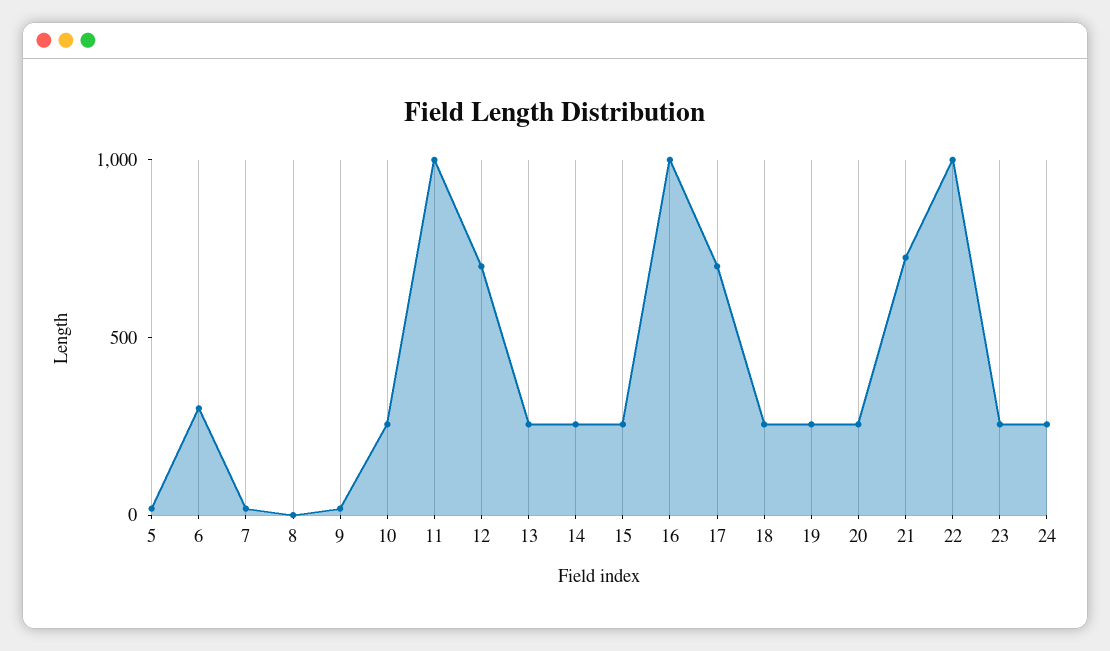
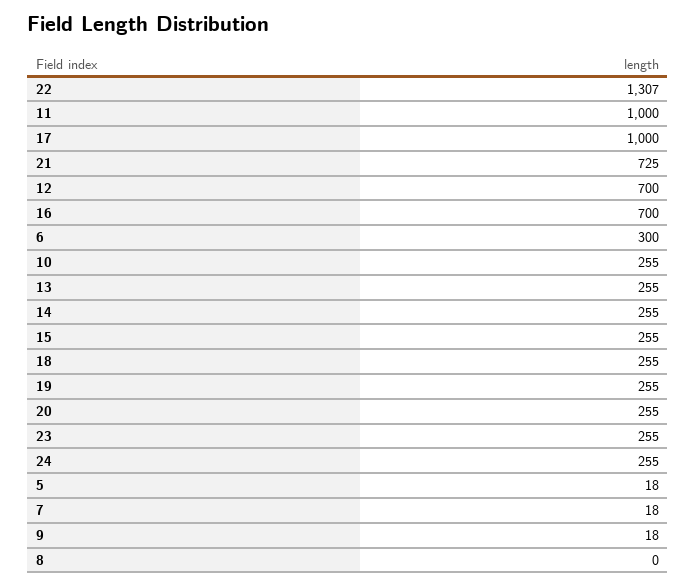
16: 1000 -> 700
17: 700 -> 1000
22: 1000 -> 1307

